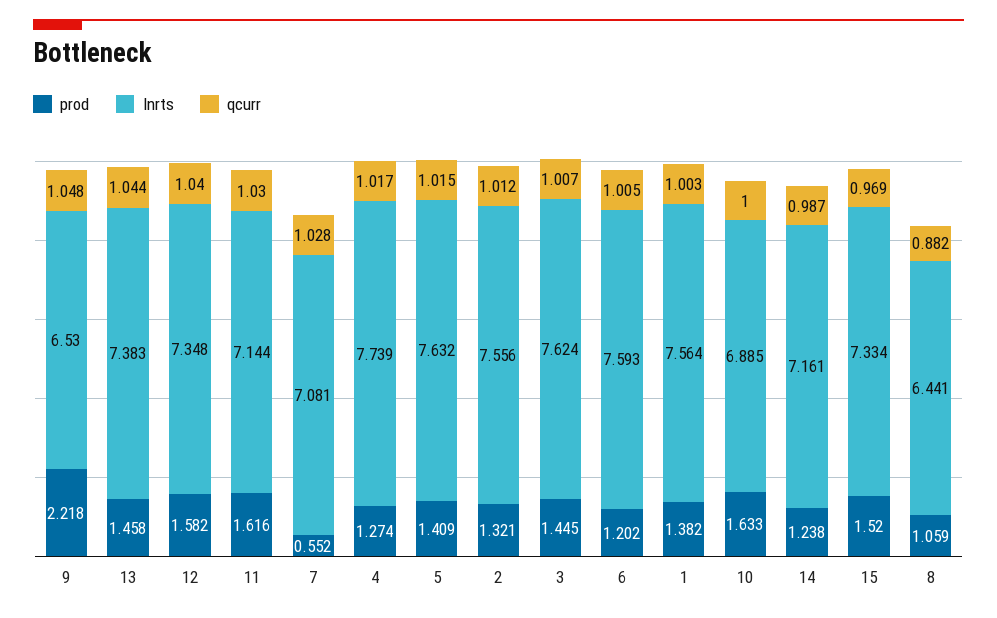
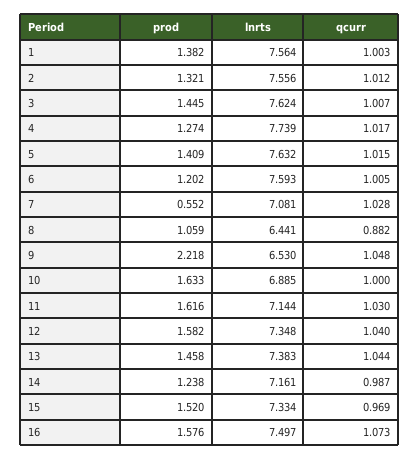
prod, 16: none -> 1.576
lnrts, 16: none -> 7.497
qcurr, 16: none -> 1.073

